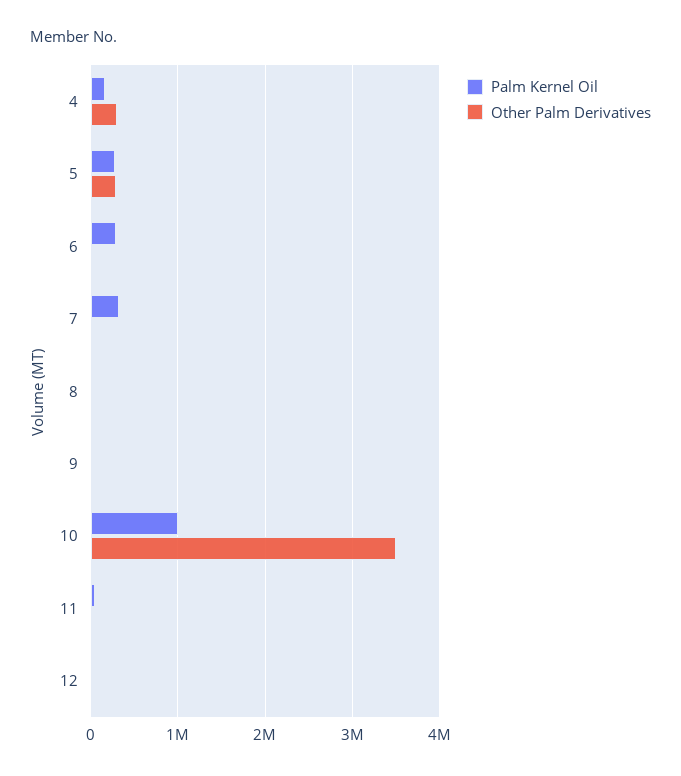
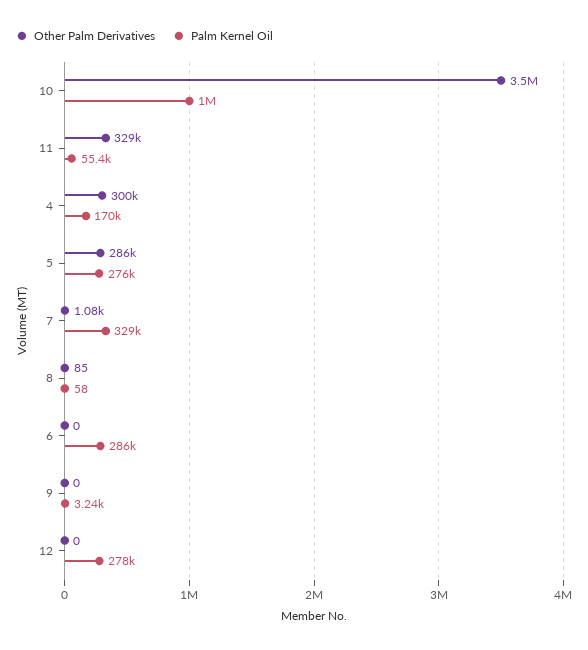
Other Palm Derivatives, 11: 0 -> 329000
Palm Kernel Oil, 12: 0 -> 278000

